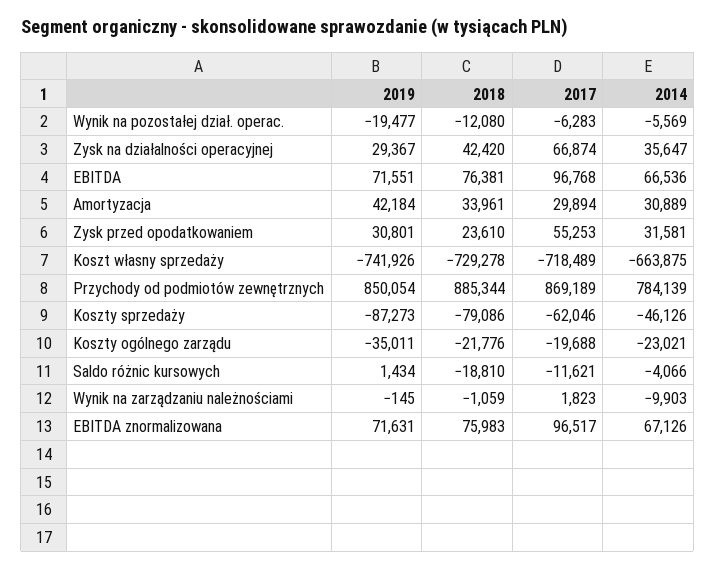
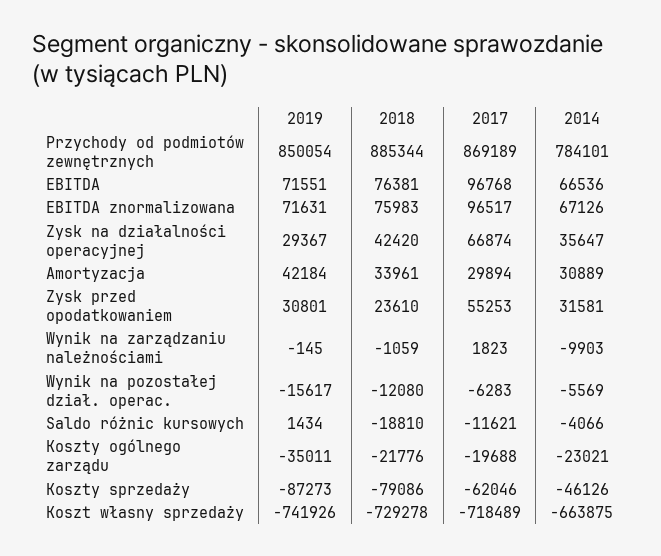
2019, Wynik na pozostałej dział. operac.: -19477 -> -15617
2014, Przychody od podmiotów zewnętrznych: 784139 -> 784101

